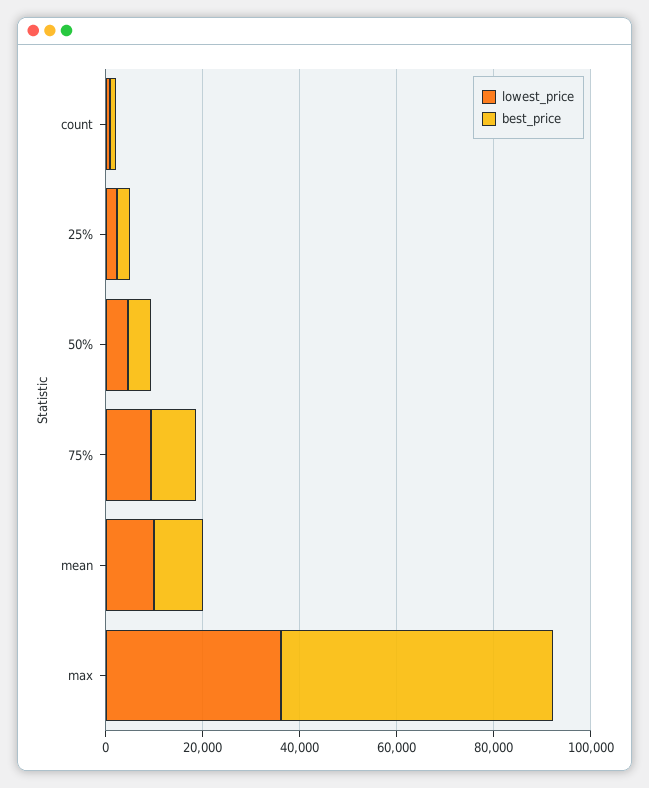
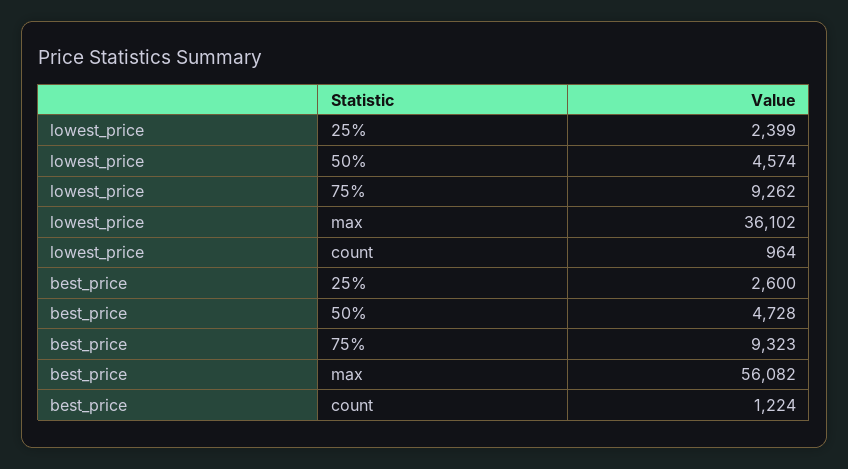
lowest_price, mean: 10000 -> none
best_price, mean: 10000 -> none

